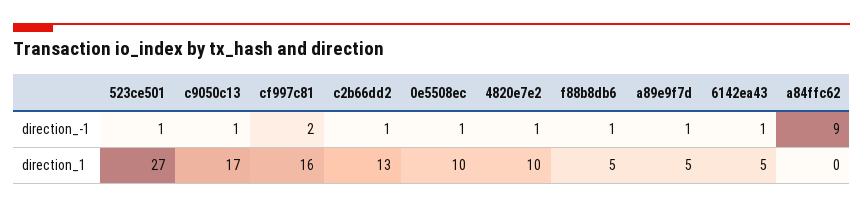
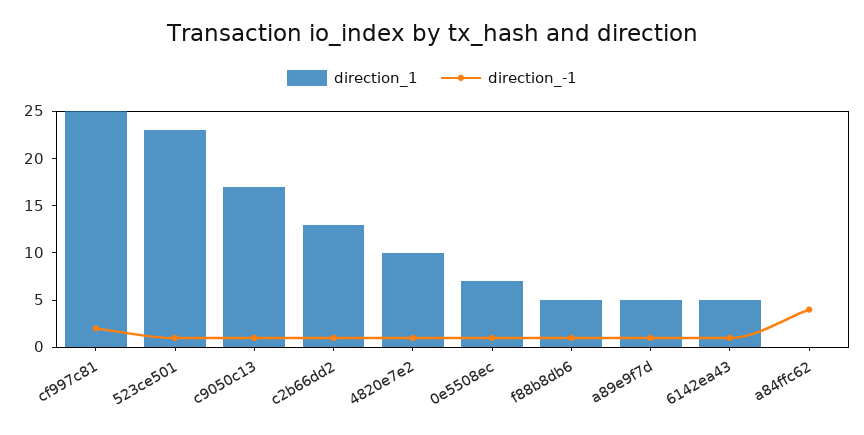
direction_-1, a84ffc62: 9 -> 4
direction_1, 523ce501: 27 -> 23
direction_1, cf997c81: 16 -> 25
direction_1, 0e5508ec: 10 -> 7

